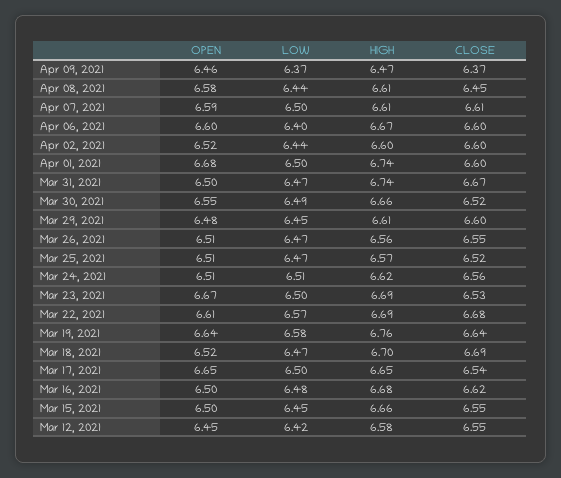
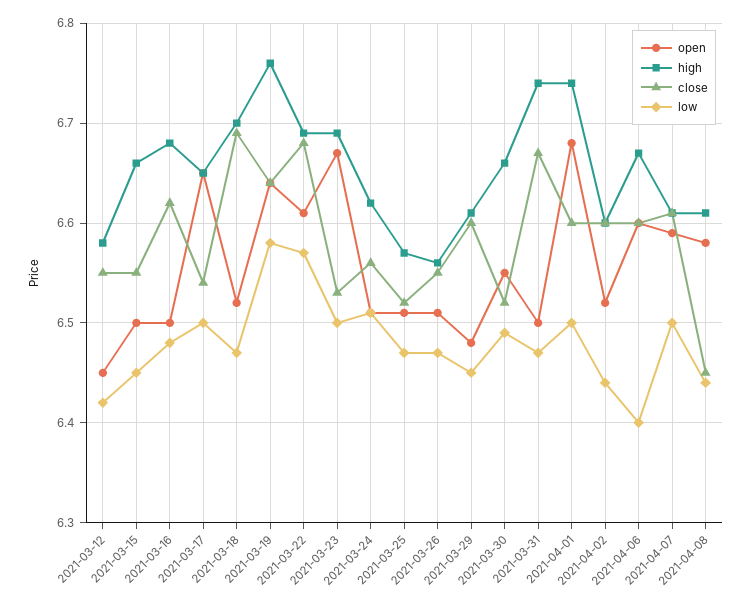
OPEN, Apr 09, 2021: 6.46 -> none
LOW, Apr 09, 2021: 6.37 -> none
HIGH, Apr 09, 2021: 6.47 -> none
CLOSE, Apr 09, 2021: 6.37 -> none

